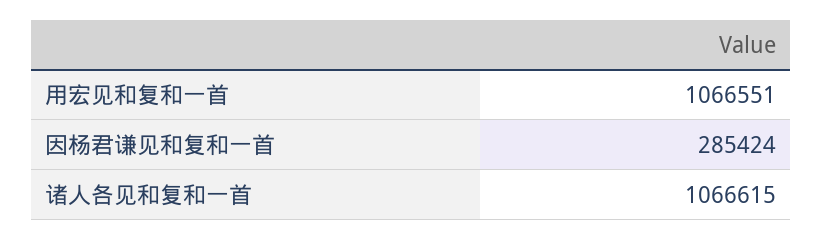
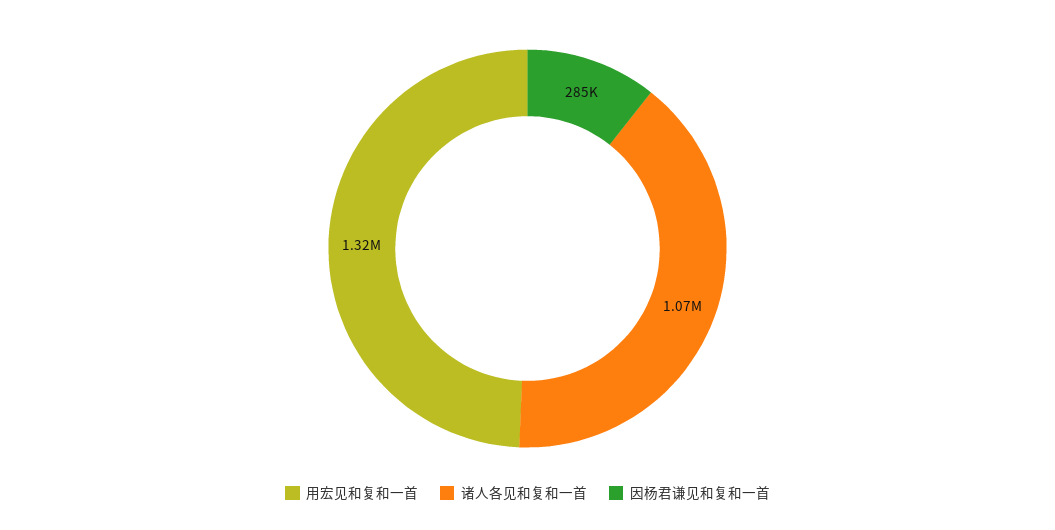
用宏见和复和一首: 1066551 -> 1320000

